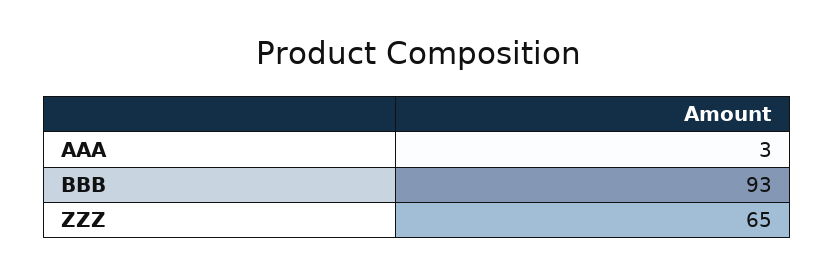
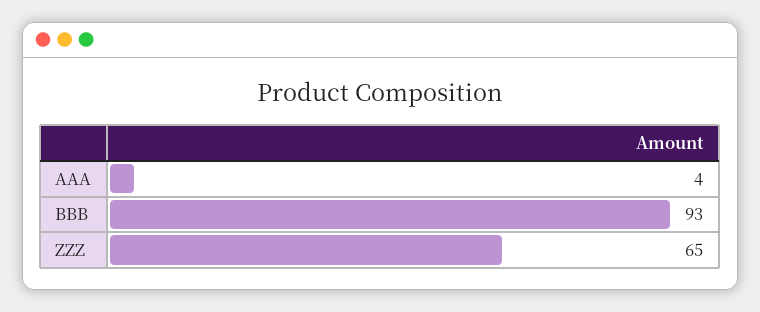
AAA: 3 -> 4

